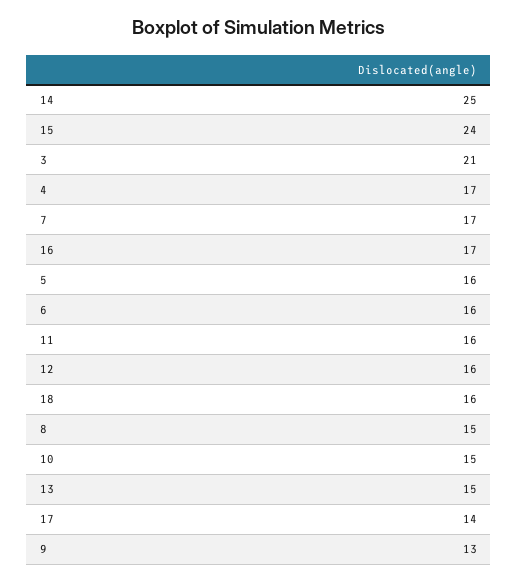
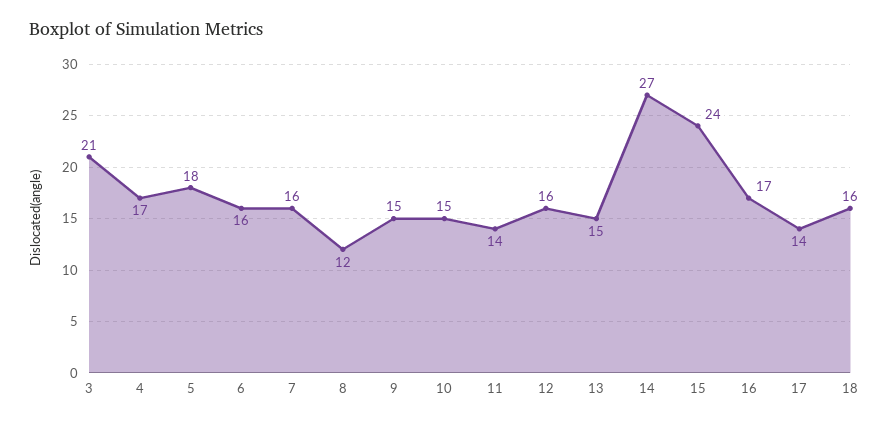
14: 25 -> 27
7: 17 -> 16
5: 16 -> 18
11: 16 -> 14
8: 15 -> 12
9: 13 -> 15

